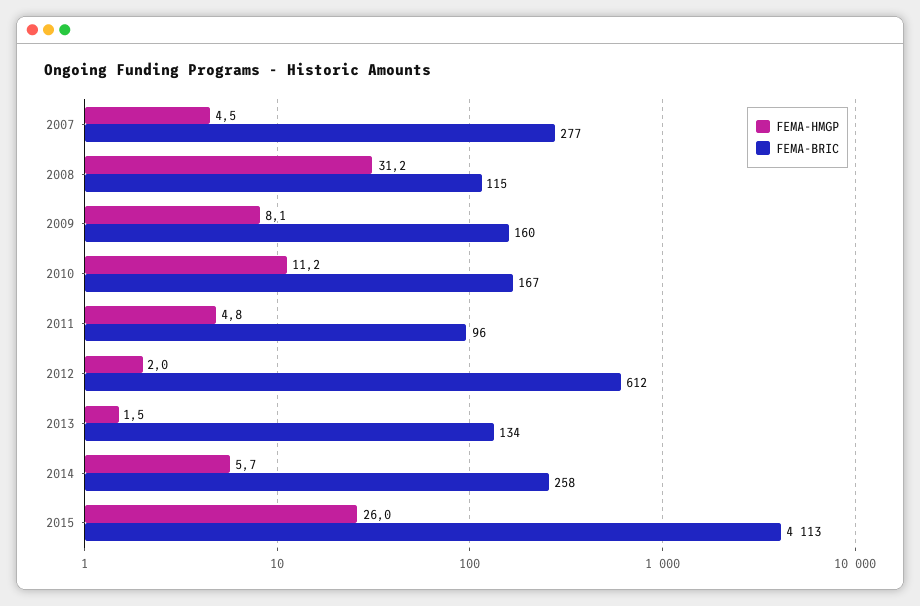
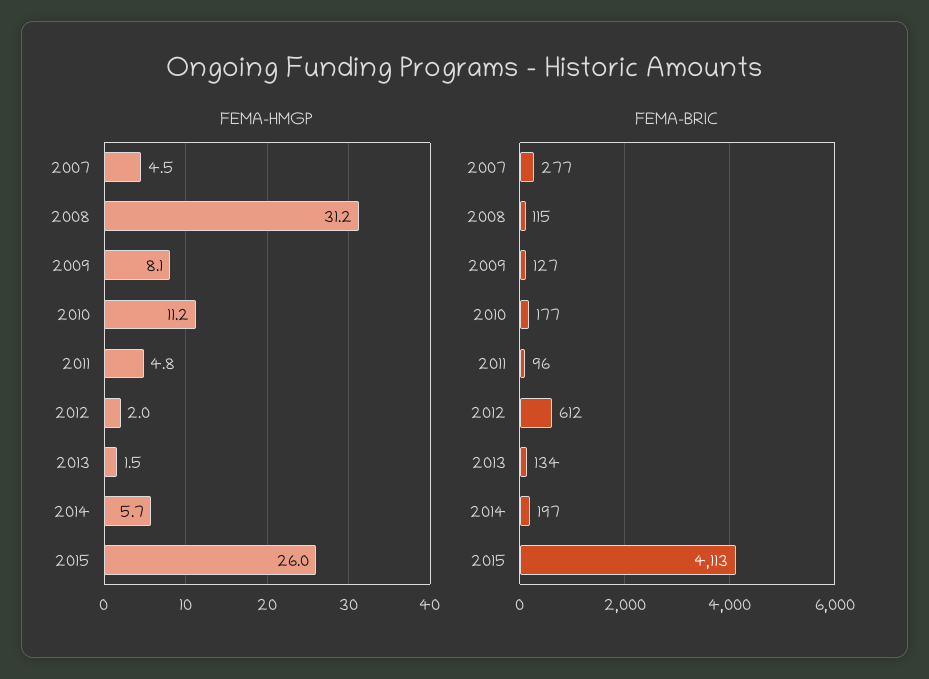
FEMA-BRIC, 2009: 160 -> 127
FEMA-BRIC, 2010: 167 -> 177
FEMA-BRIC, 2014: 258 -> 197

